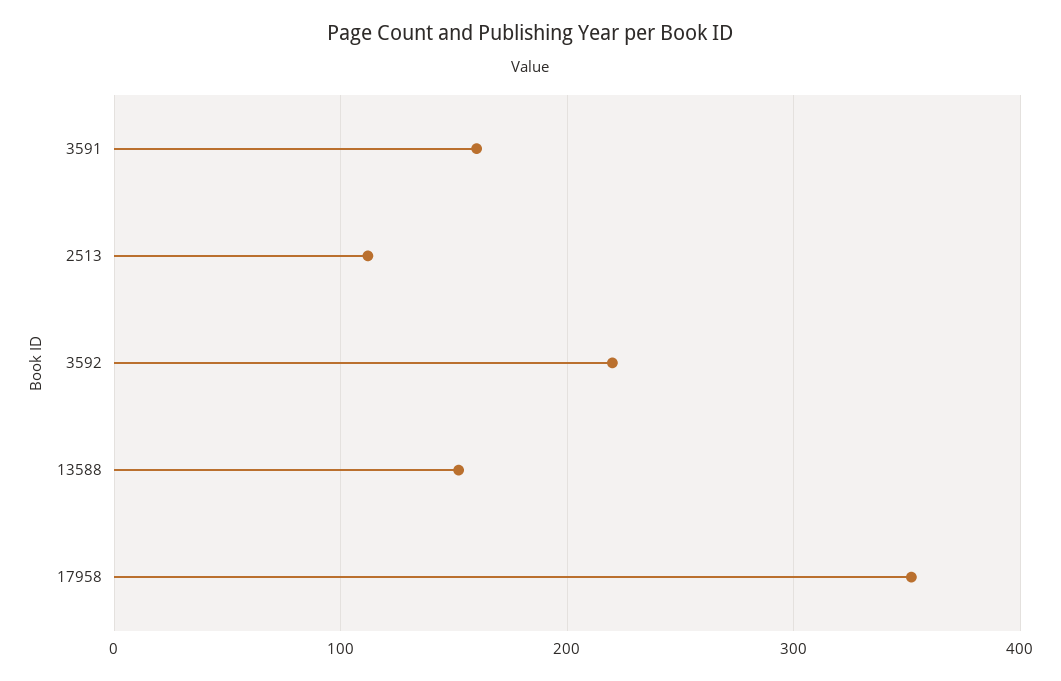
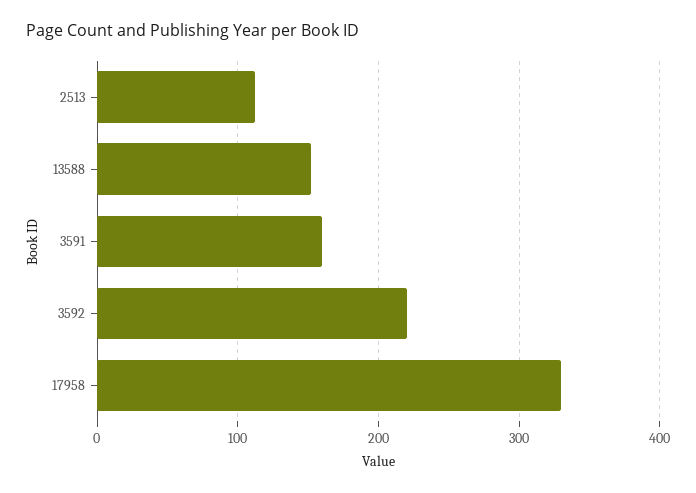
17958: 350 -> 330

